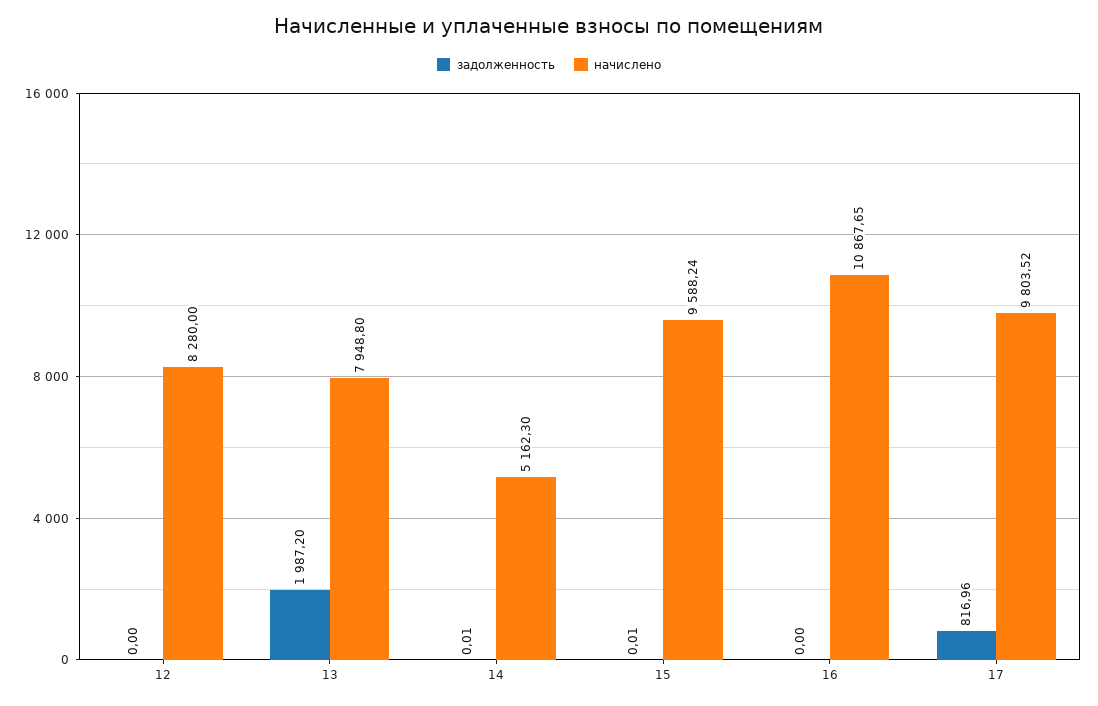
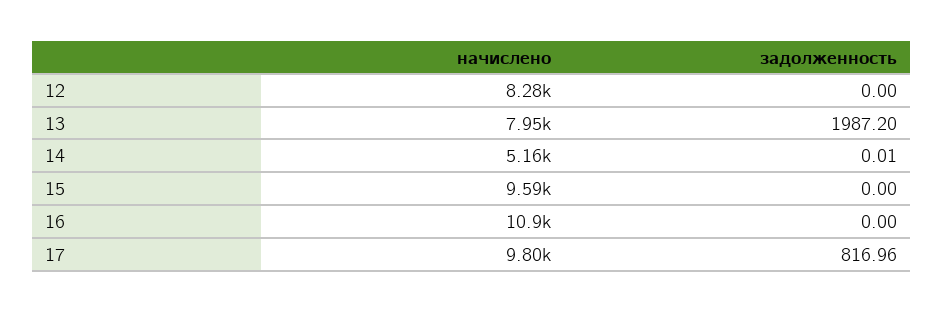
задолженность, 15: 0.01 -> 0

